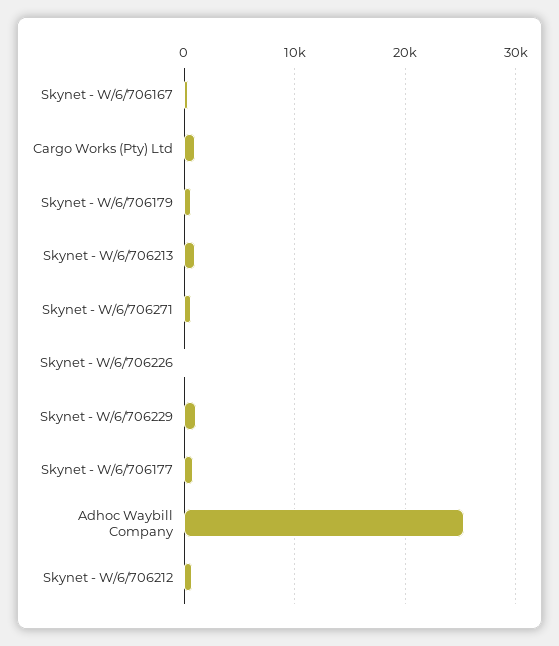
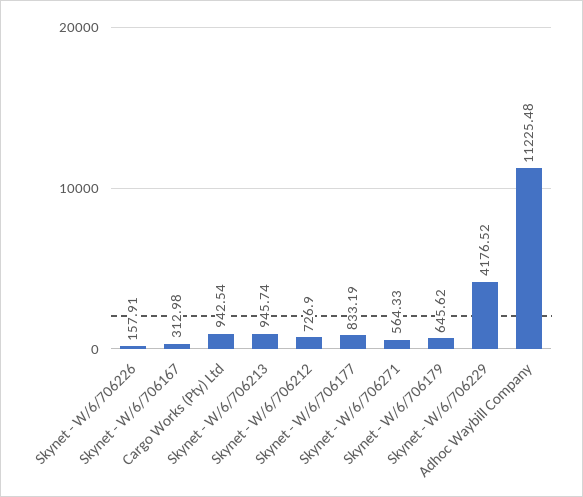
Skynet - W/6/706229: 1000 -> 4176.52
Adhoc Waybill Company: 25000 -> 11225.48

